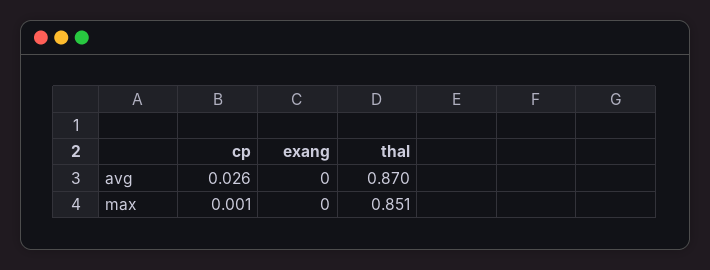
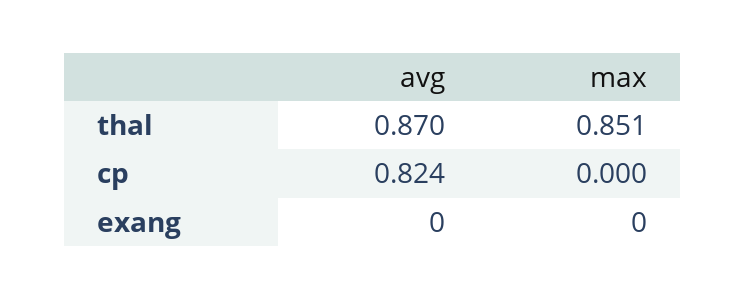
cp, avg: 0.026 -> 0.824
cp, max: 0.001 -> 0

